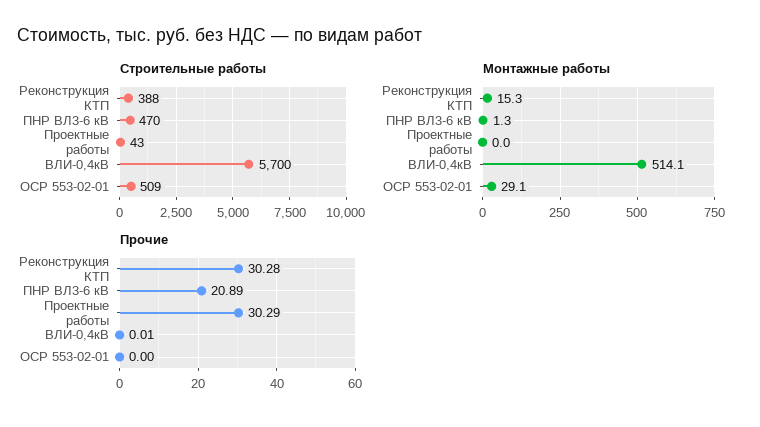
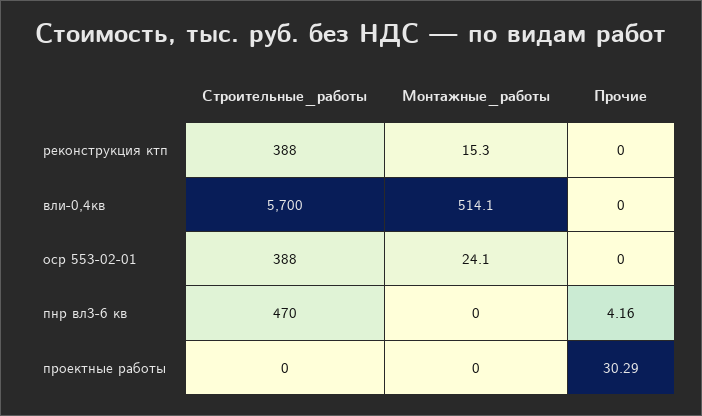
Строительные работы, Проектные работы: 43 -> 0
Строительные работы, ОСР 553-02-01: 509 -> 388
Монтажные работы, ПНР ВЛ3-6 кВ: 1.3 -> 0
Монтажные работы, ОСР 553-02-01: 29.1 -> 24.1
Прочие, Реконструкция КТП: 30.28 -> 0
Прочие, ПНР ВЛ3-6 кВ: 20.89 -> 4.16
Прочие, ВЛИ-0,4кВ: 0.01 -> 0

